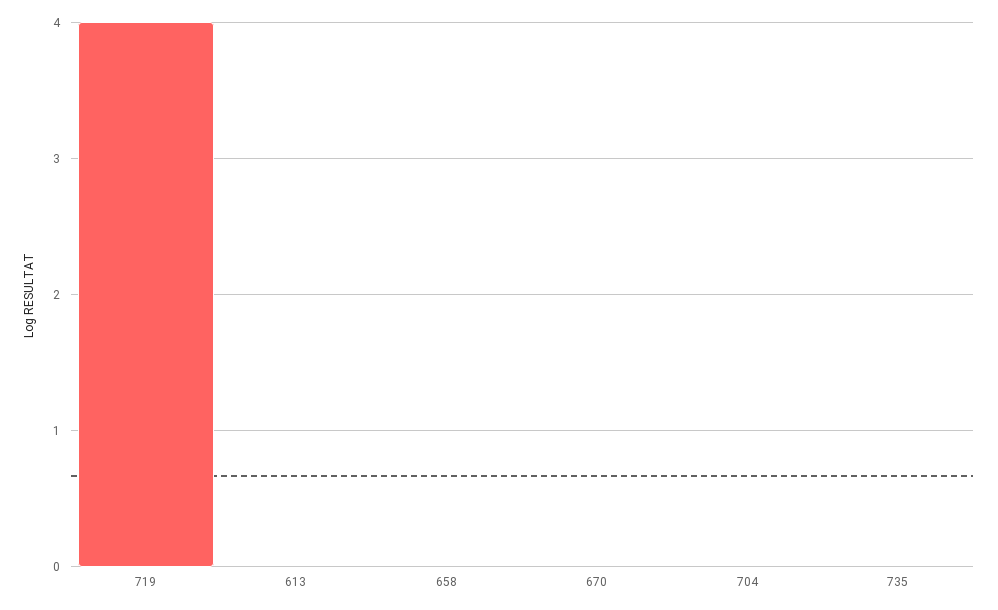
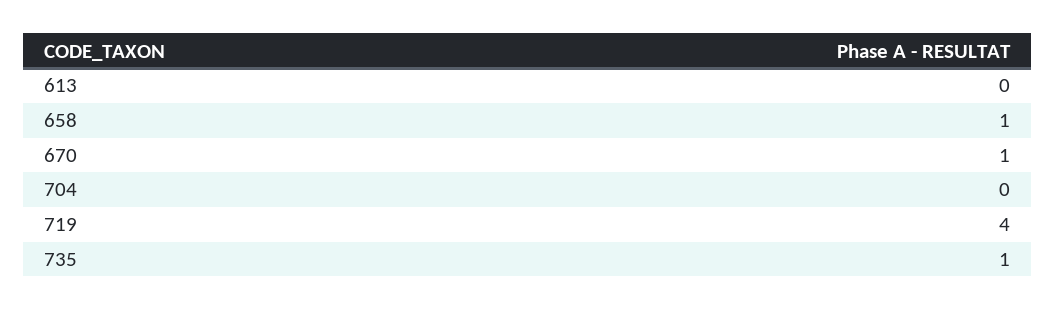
658: 0 -> 1
670: 0 -> 1
735: 0 -> 1

